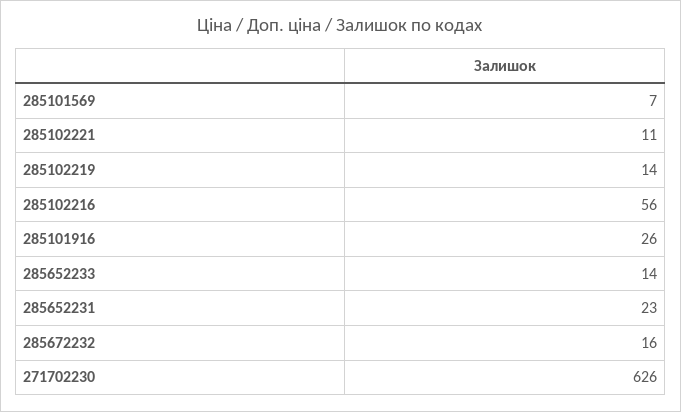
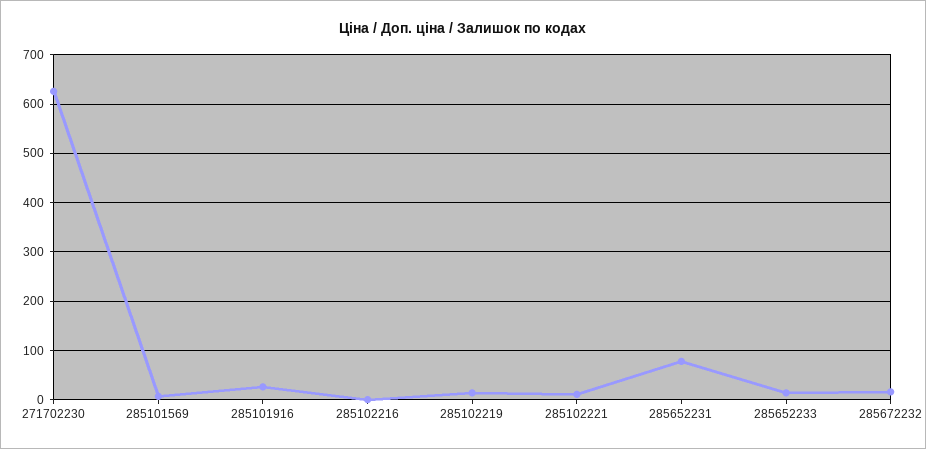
285102216: 56 -> 0
285652231: 23 -> 80

